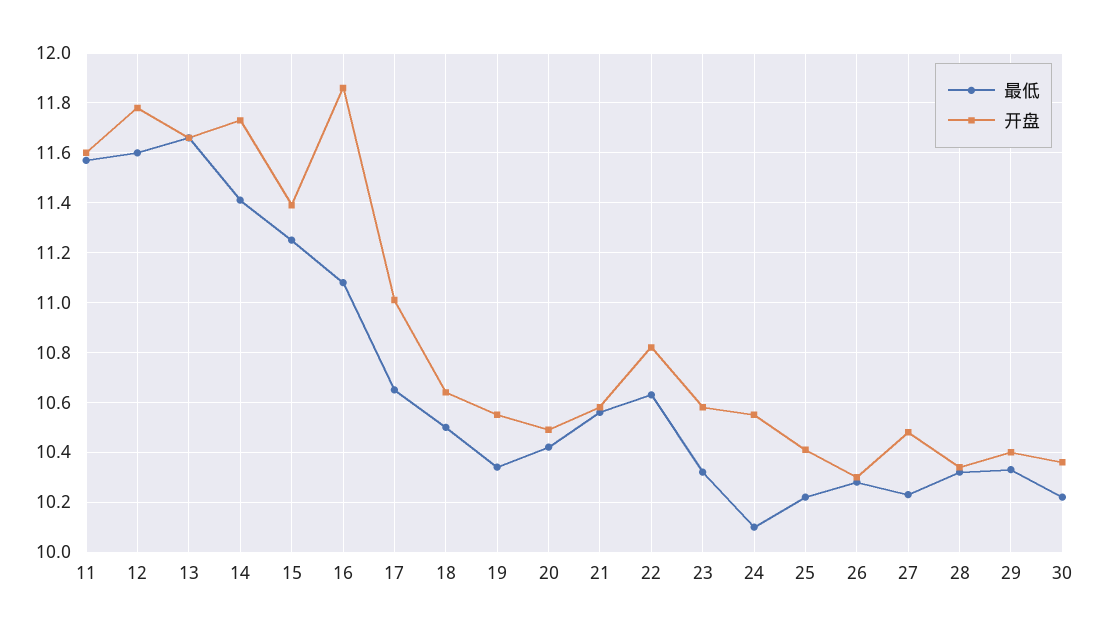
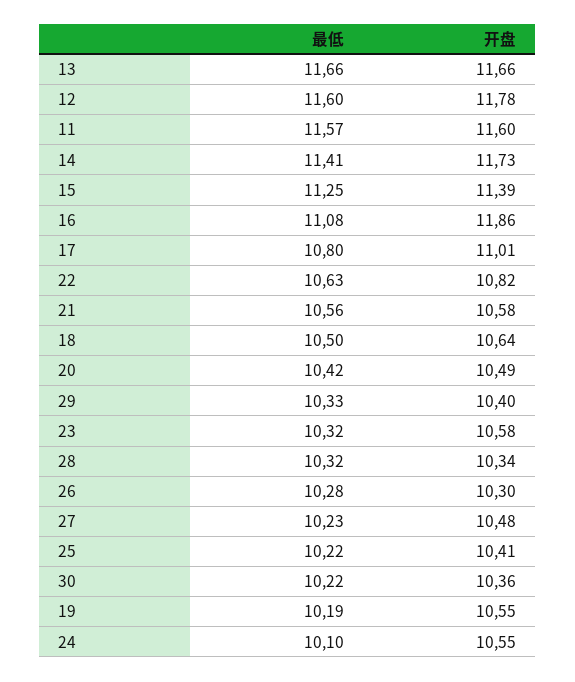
最低, 17: 10.65 -> 10.8
最低, 19: 10.35 -> 10.19

